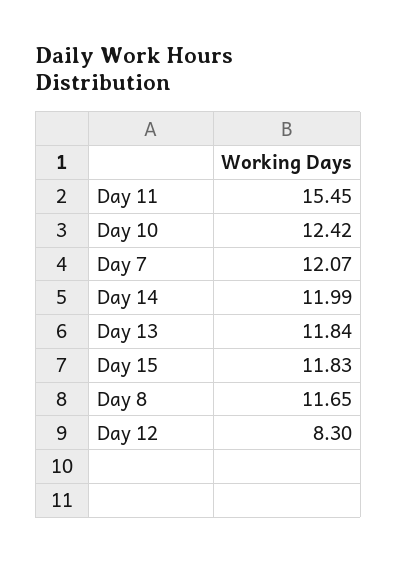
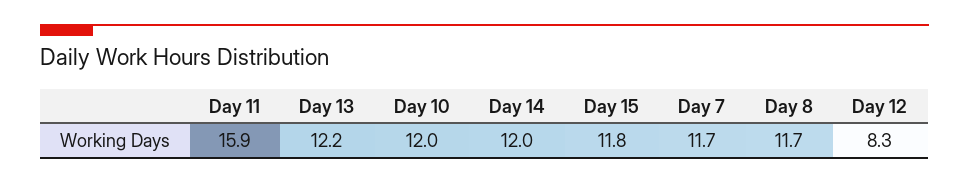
Day 11: 15.45 -> 15.9
Day 10: 12.42 -> 12
Day 7: 12.07 -> 11.7
Day 13: 11.84 -> 12.2

